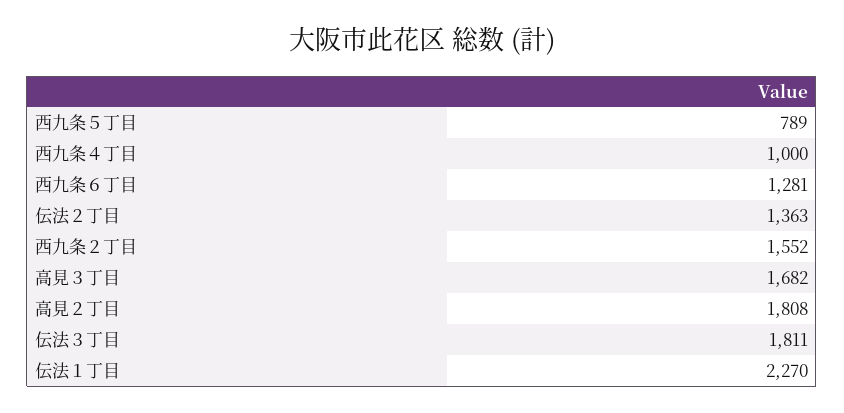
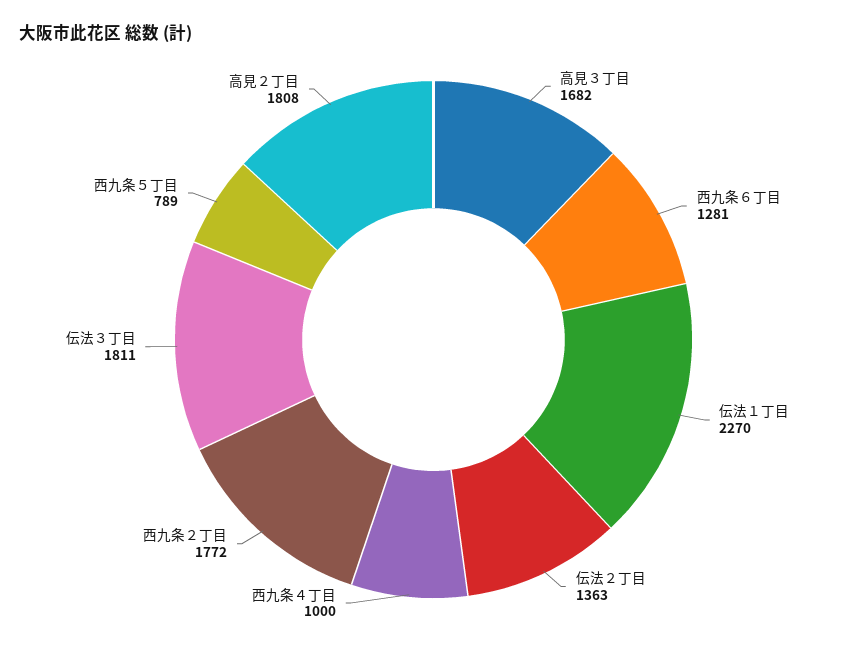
西九条２丁目: 1552 -> 1772

